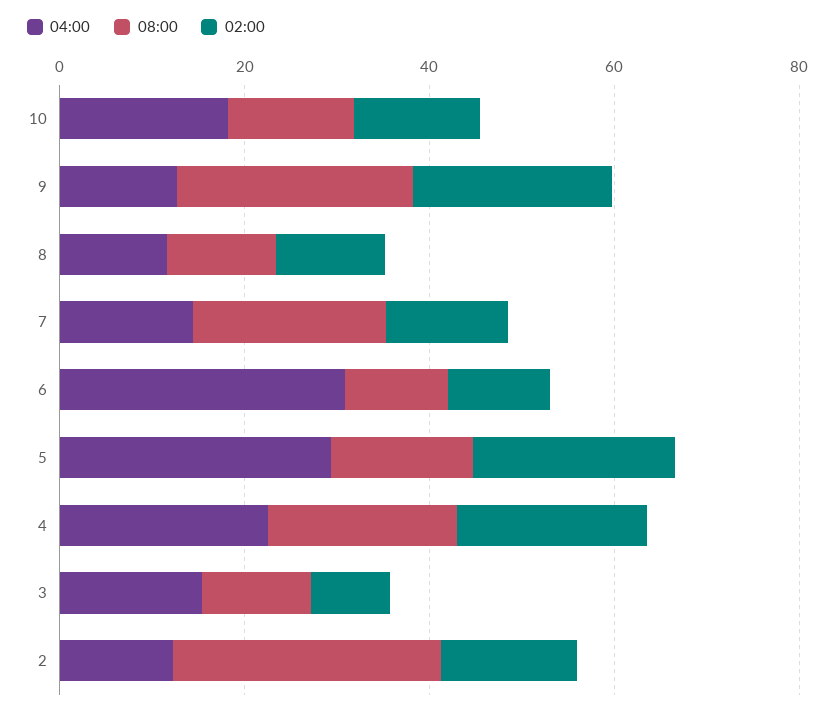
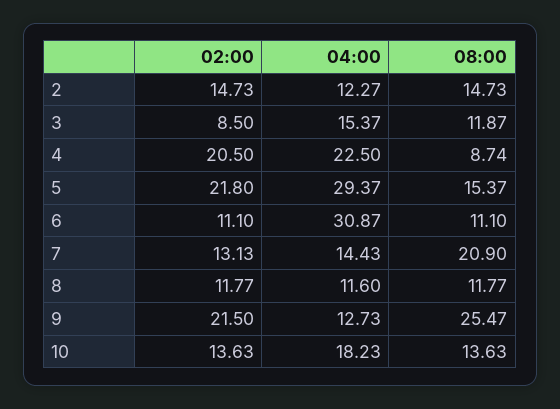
08:00, 4: 20 -> 8.74
08:00, 2: 30 -> 14.73

